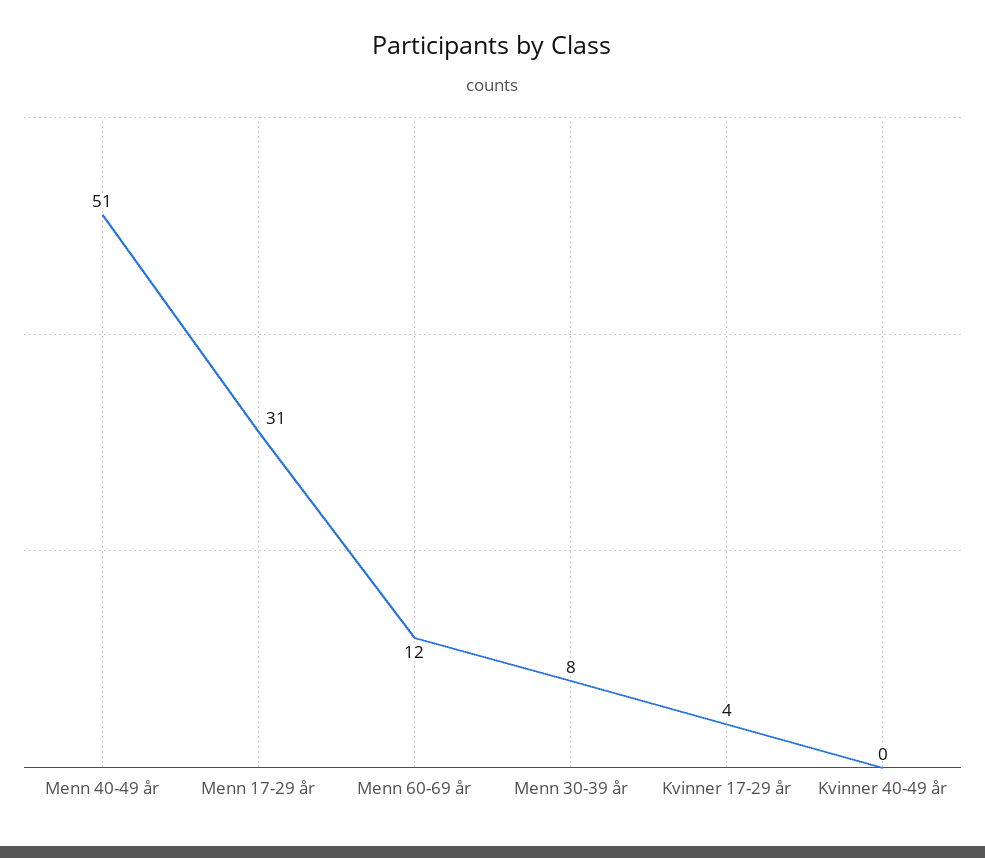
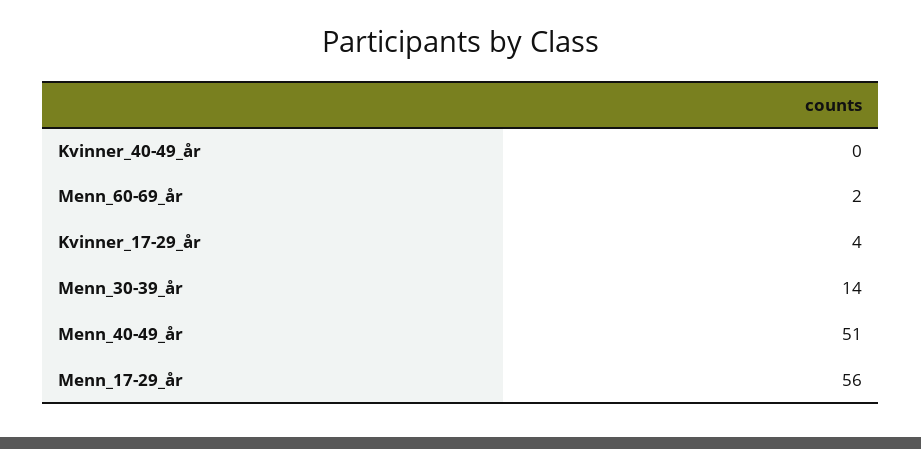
Menn 17-29 år: 31 -> 56
Menn 60-69 år: 12 -> 2
Menn 30-39 år: 8 -> 14

